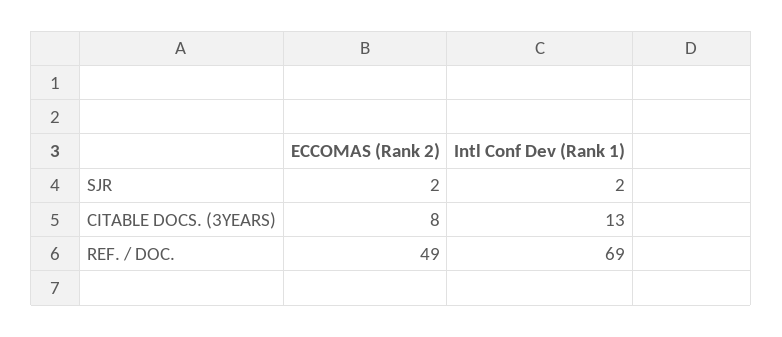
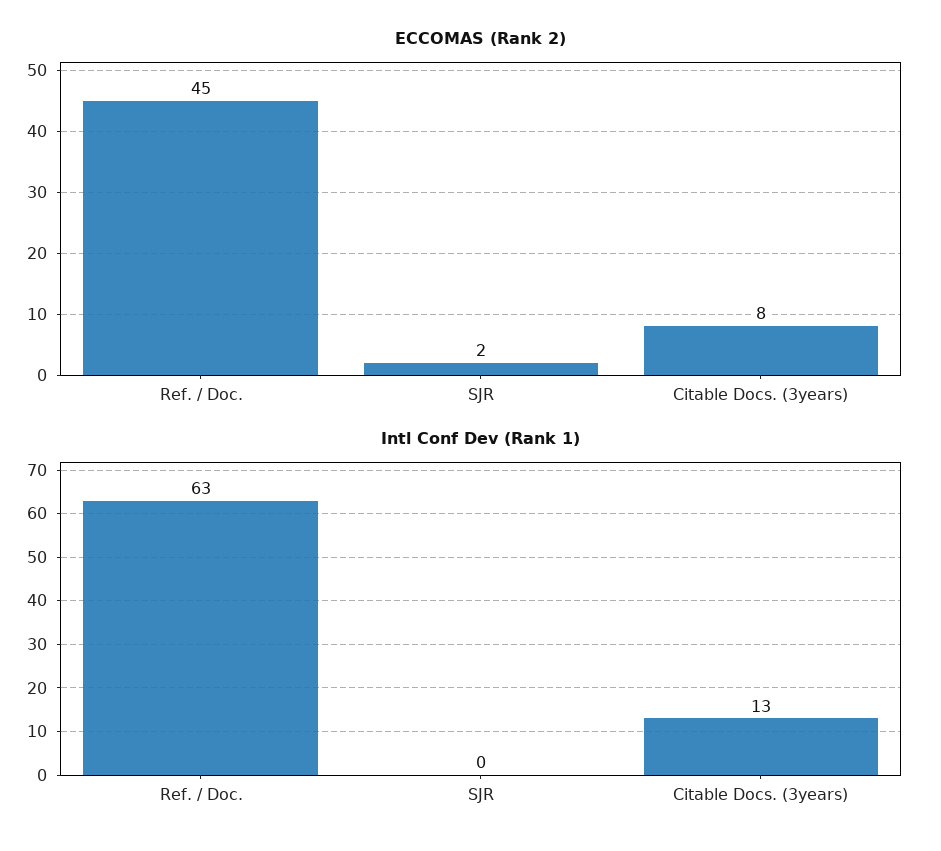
Intl Conf Dev (Rank 1), SJR: 2 -> 0
ECCOMAS (Rank 2), REF. / DOC.: 49 -> 45
Intl Conf Dev (Rank 1), REF. / DOC.: 69 -> 63

